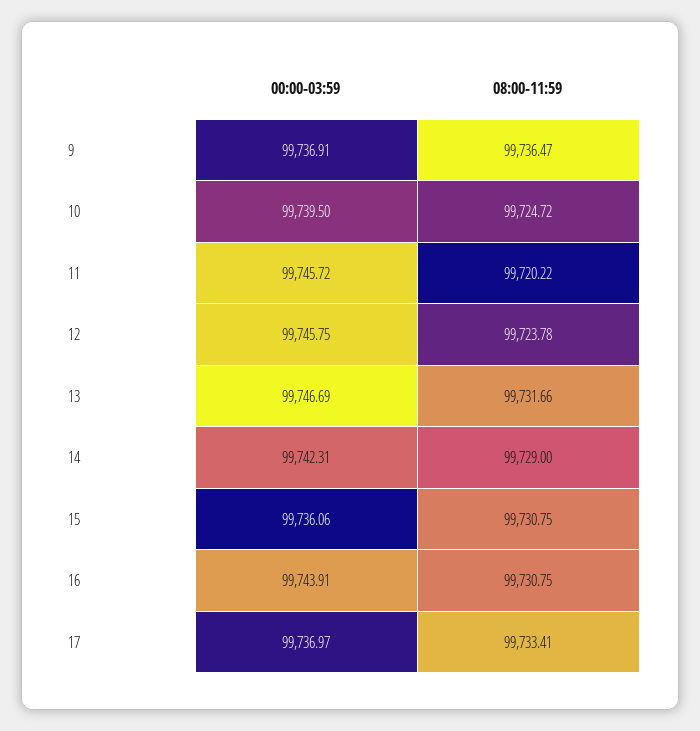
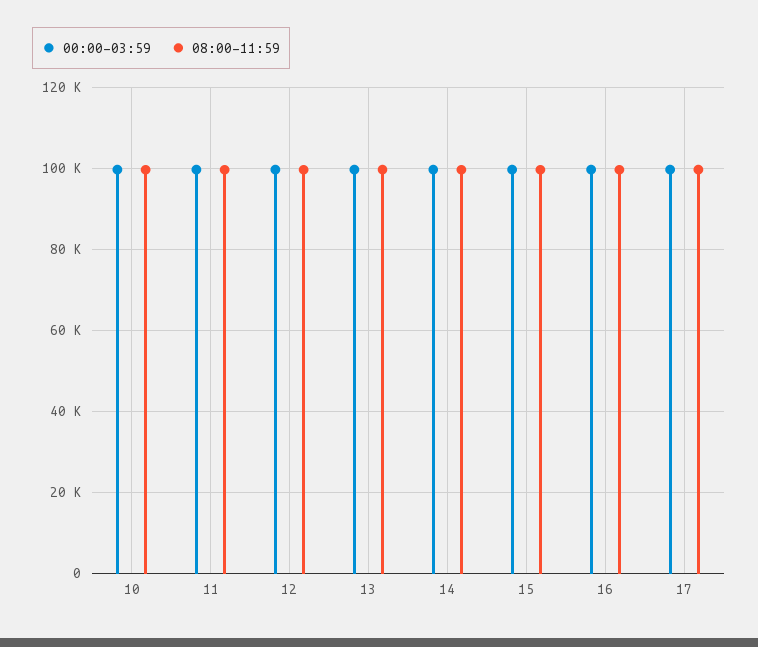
00:00-03:59, 9: 99736.91 -> none
08:00-11:59, 9: 99736.47 -> none

